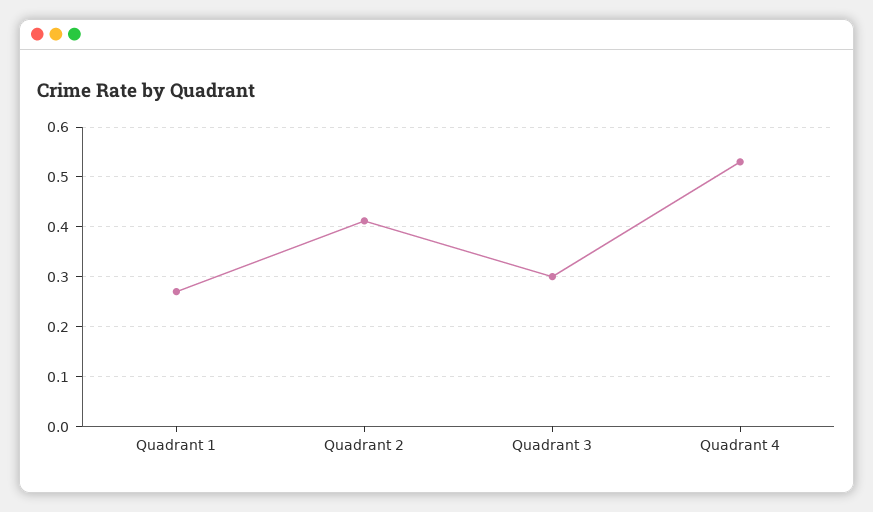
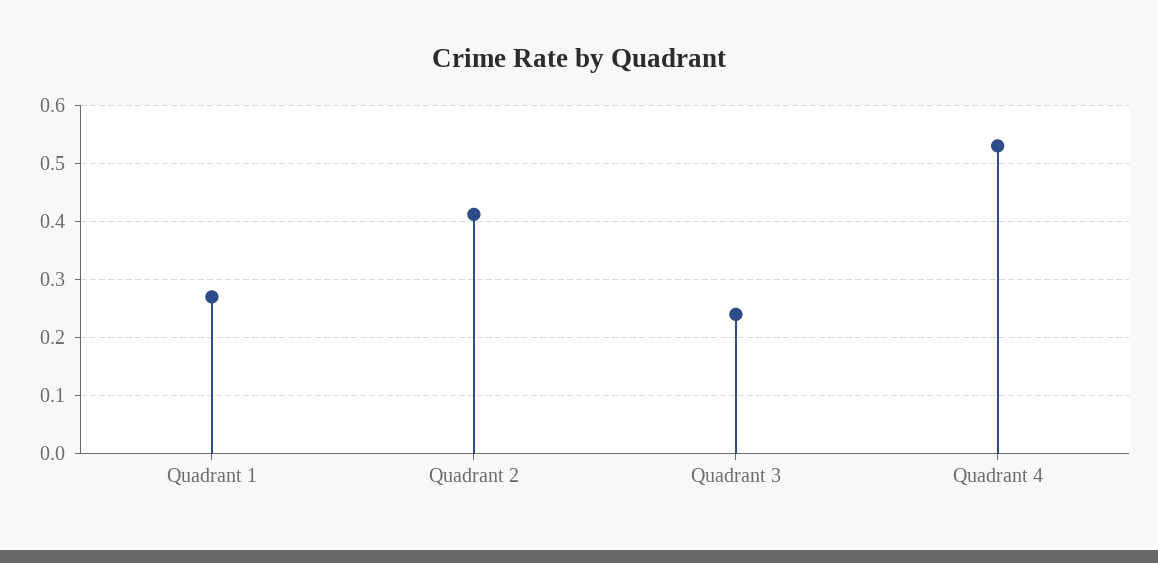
Quadrant 3: 0.3 -> 0.24

